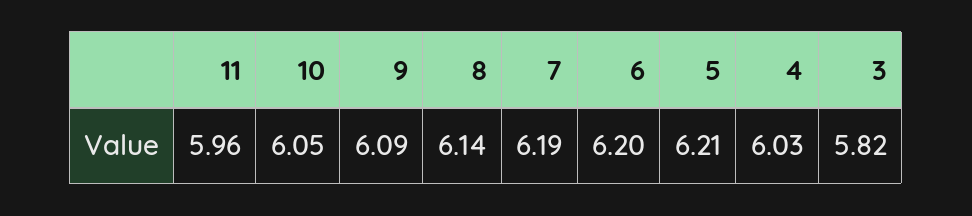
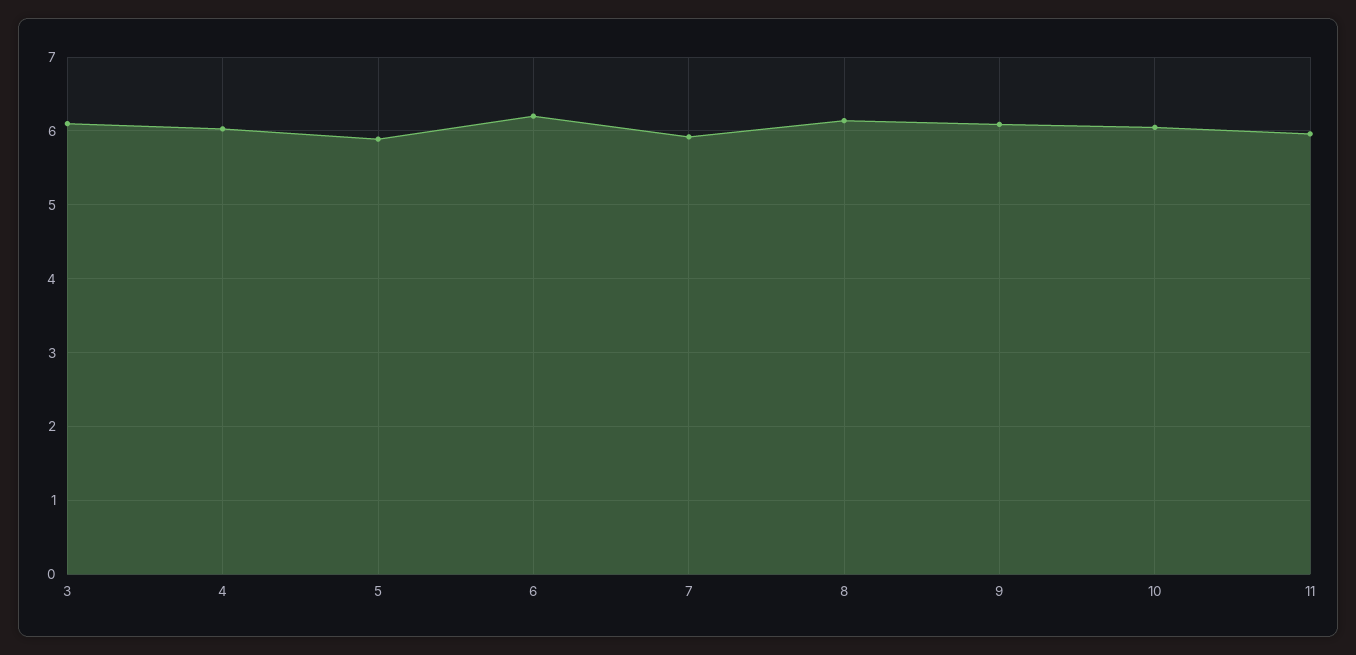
7: 6.19 -> 5.9
5: 6.21 -> 5.9
3: 5.82 -> 6.1

